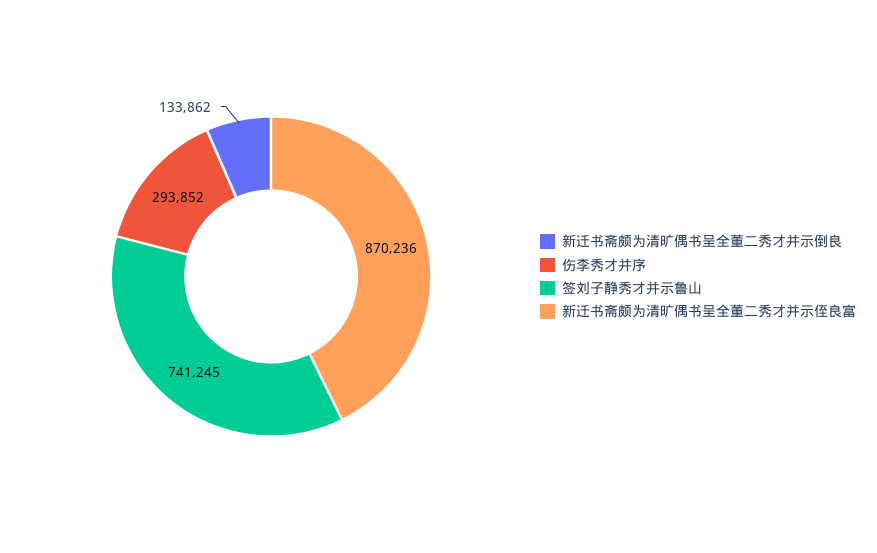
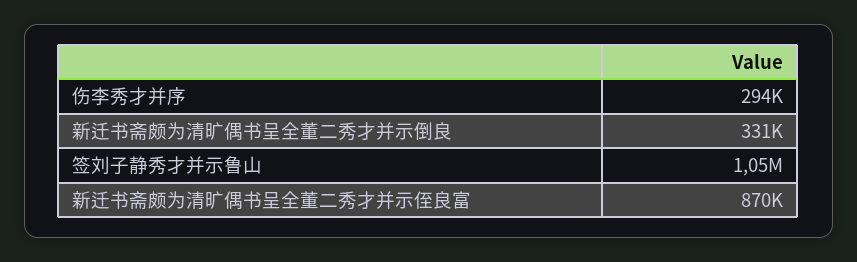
新迁书斋颇为清旷偶书呈全董二秀才并示倒良: 133862 -> 331000
签刘子静秀才并示鲁山: 741245 -> 1050000

